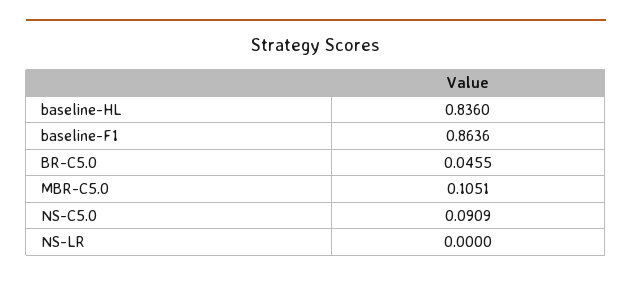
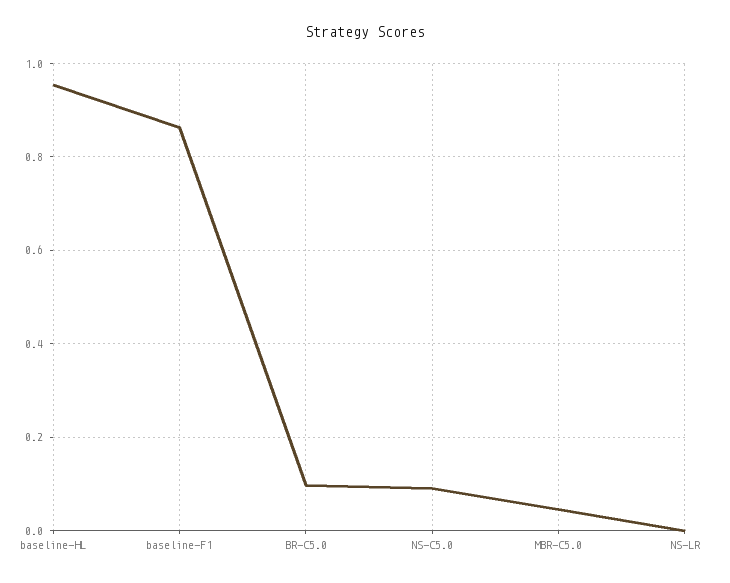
baseline-HL: 0.836 -> 0.96
BR-C5.0: 0.0455 -> 0.1
MBR-C5.0: 0.1051 -> 0.04

